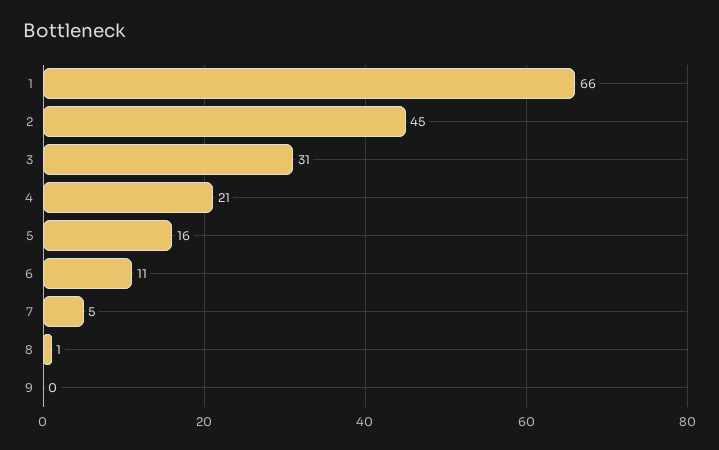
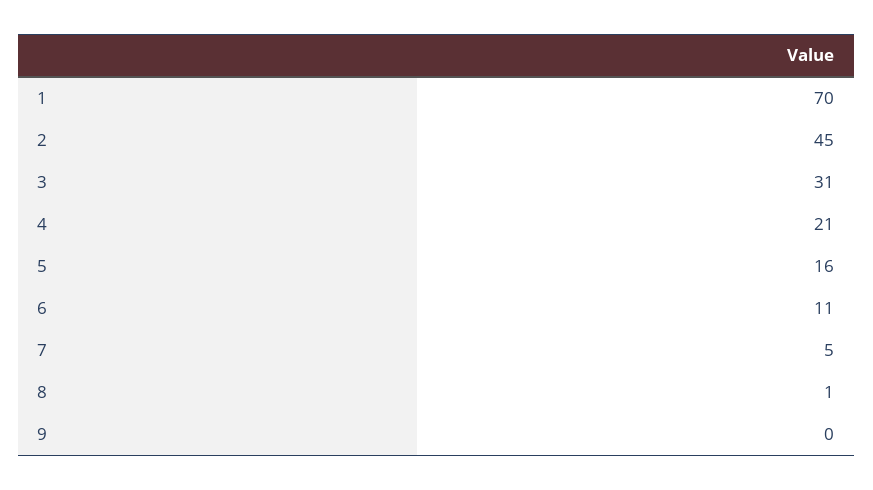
1: 66 -> 70

